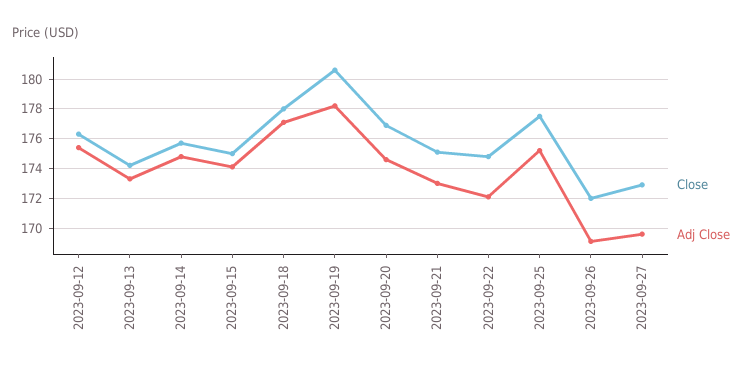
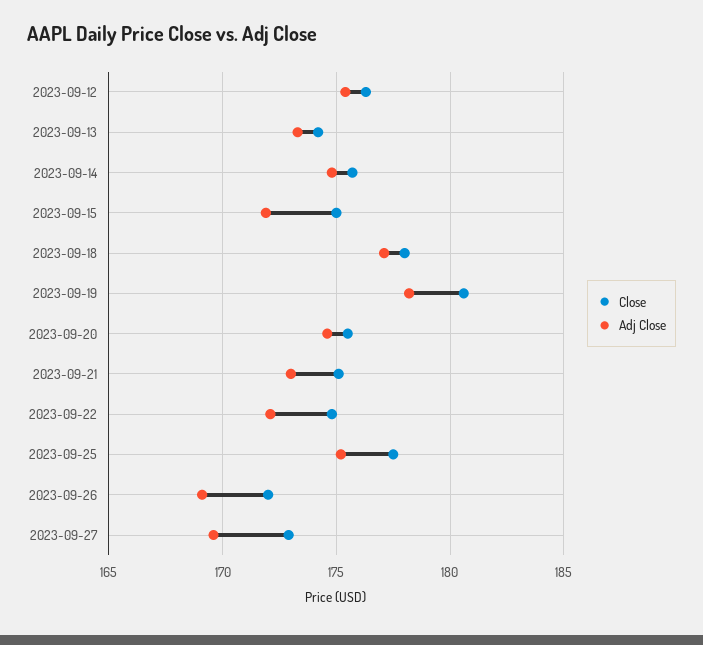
Adj Close, 2023-09-15: 174 -> 172
Close, 2023-09-20: 177 -> 175.5

